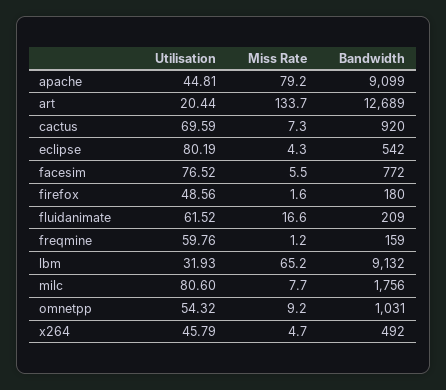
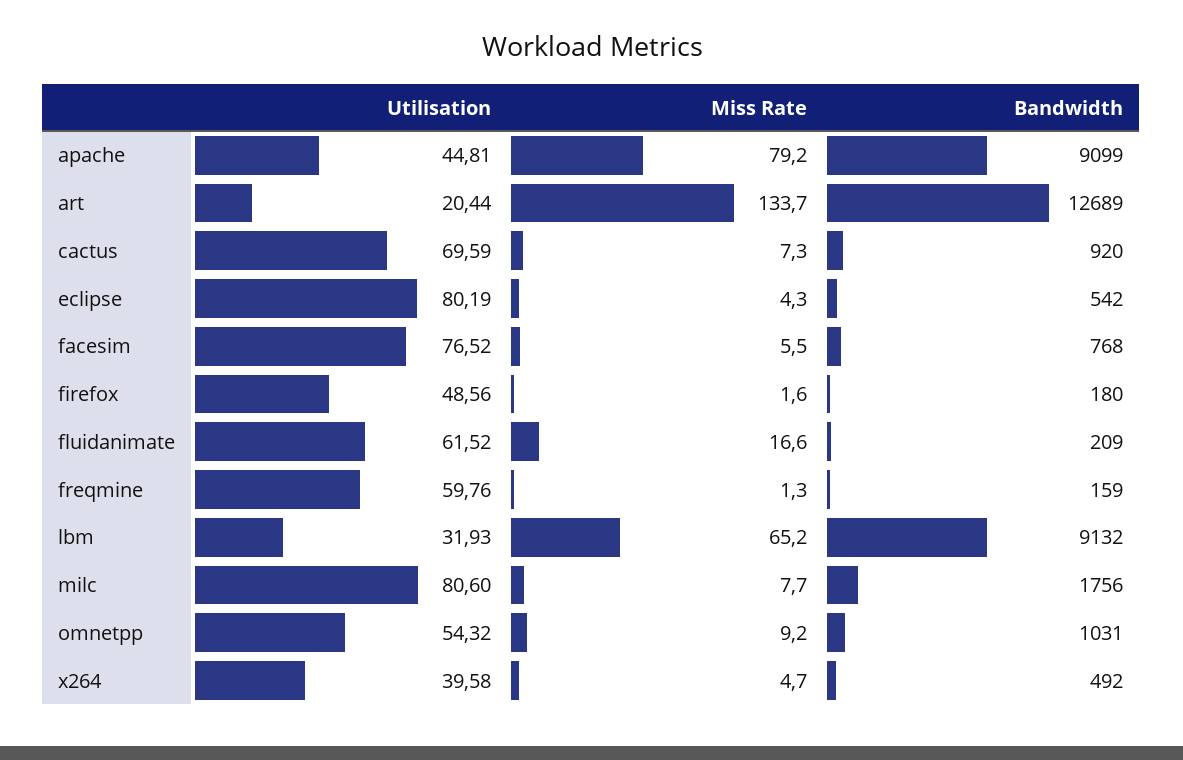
Bandwidth, facesim: 772 -> 768
Miss Rate, freqmine: 1.2 -> 1.3
Utilisation, x264: 45.79 -> 39.58

